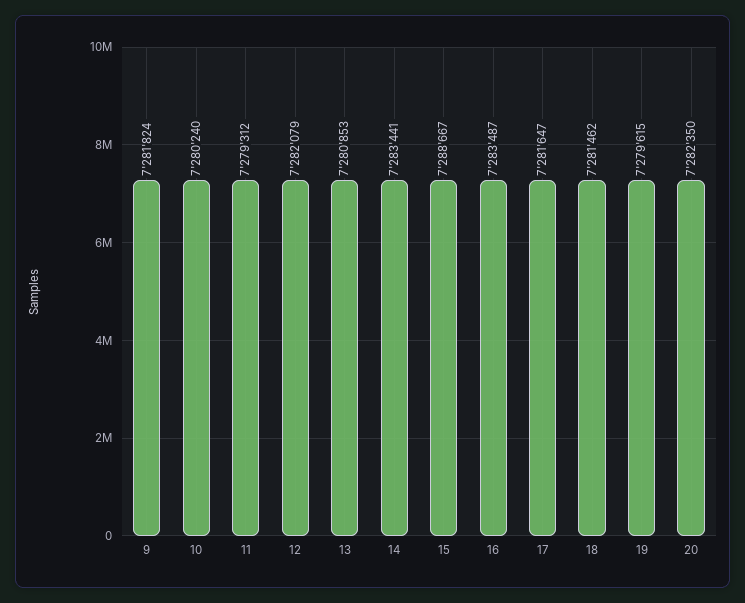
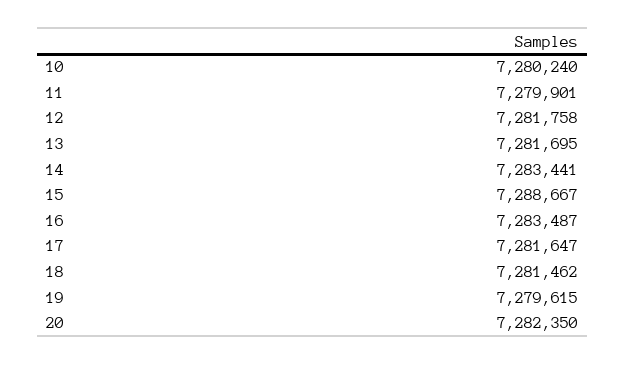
9: 7281824 -> none
11: 7279312 -> 7279901
12: 7282079 -> 7281758
13: 7280853 -> 7281695

